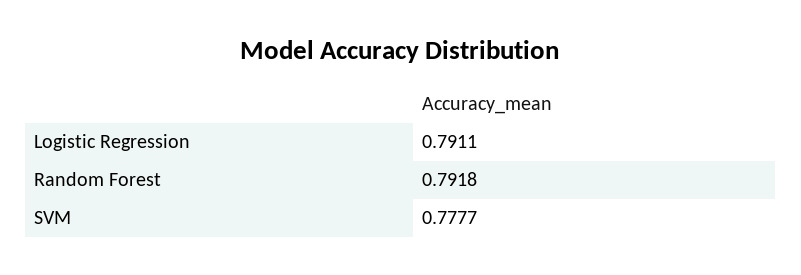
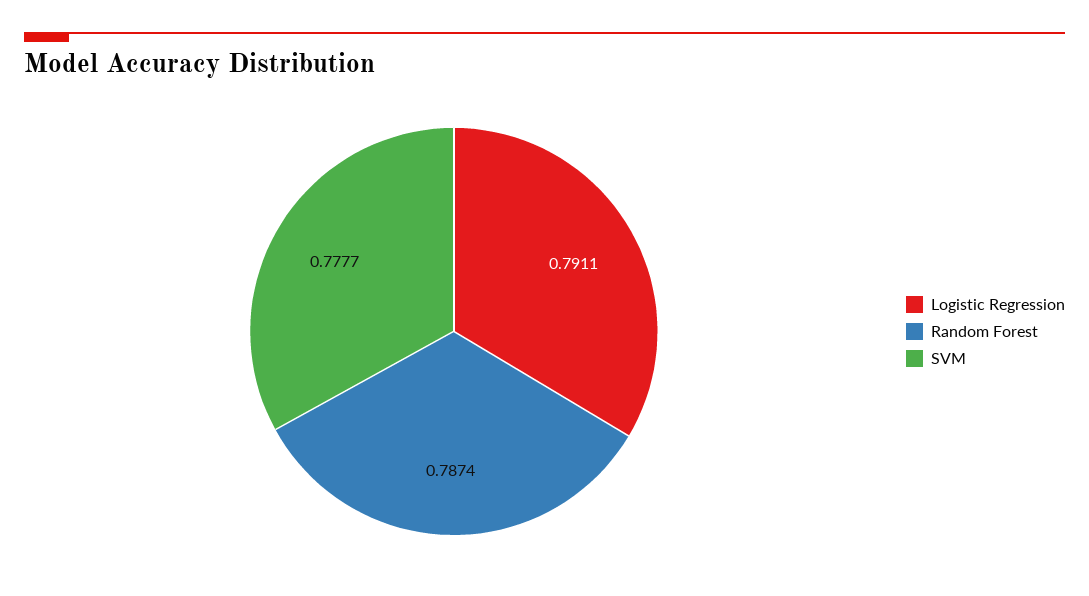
Random Forest: 0.7918 -> 0.7874

